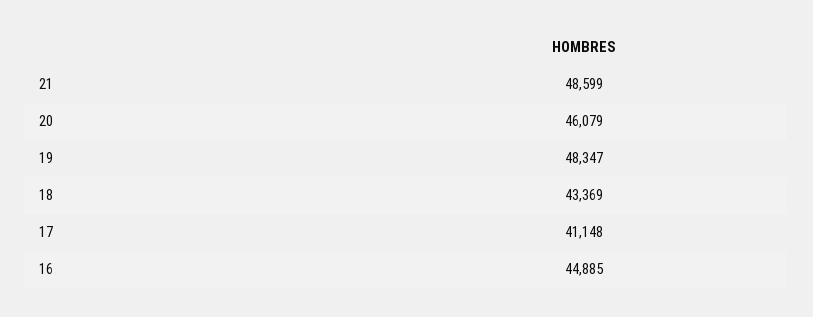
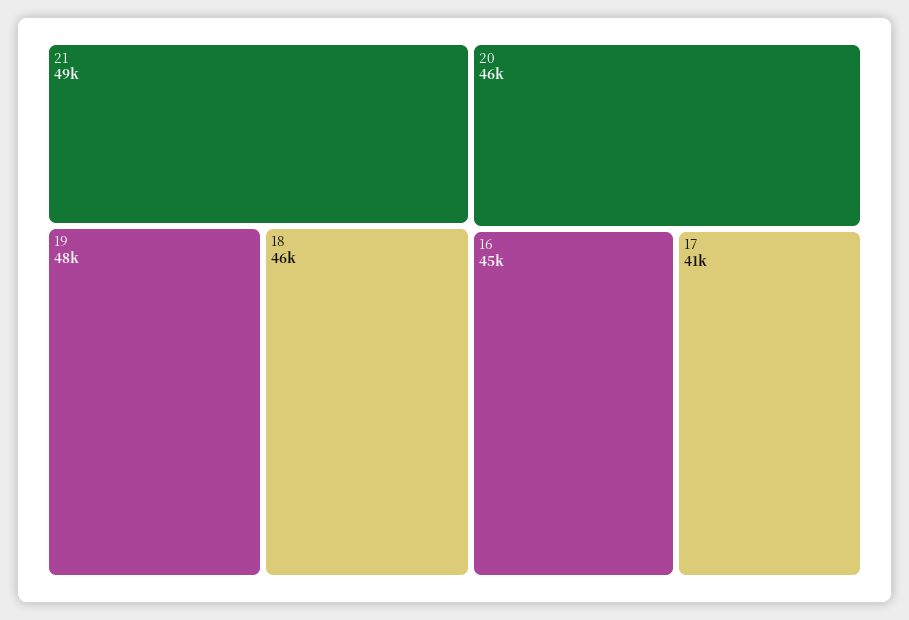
18: 43369 -> 46000

